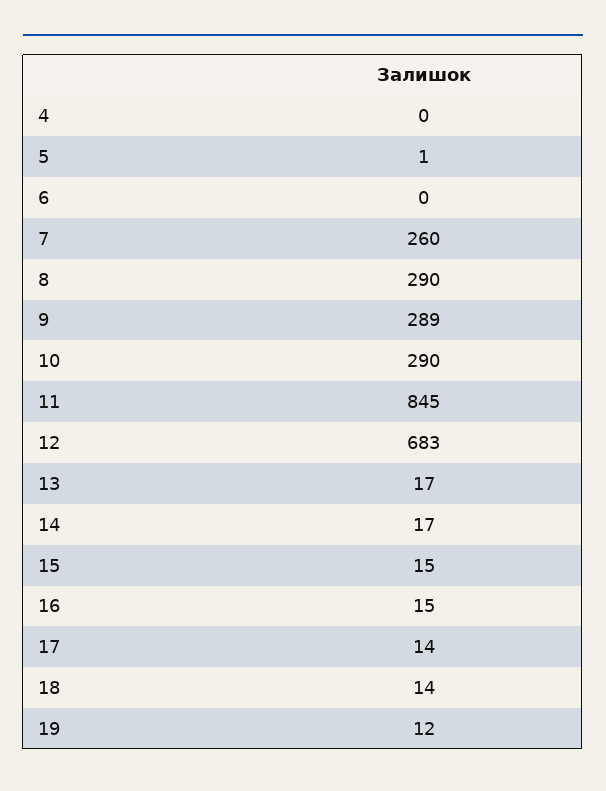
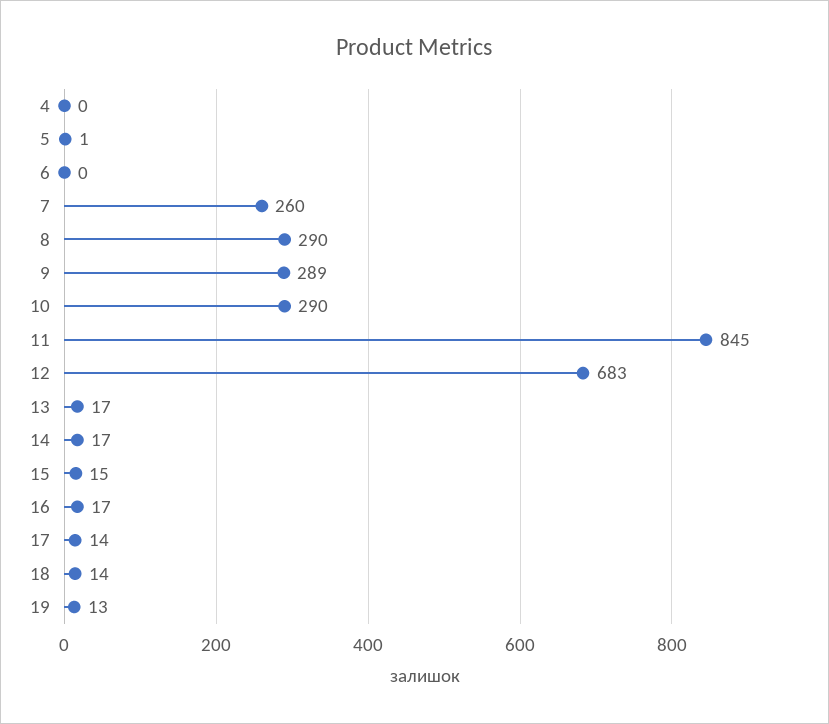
16: 15 -> 17
19: 12 -> 13

